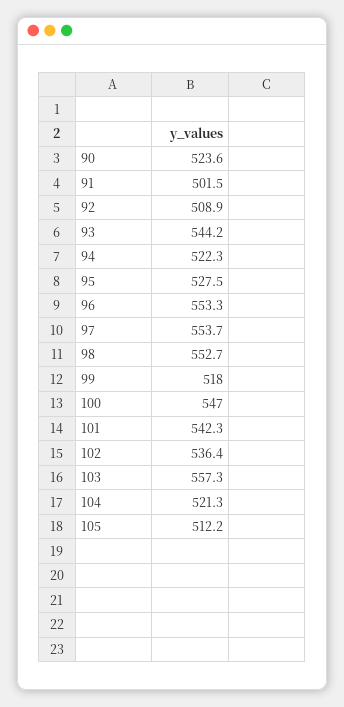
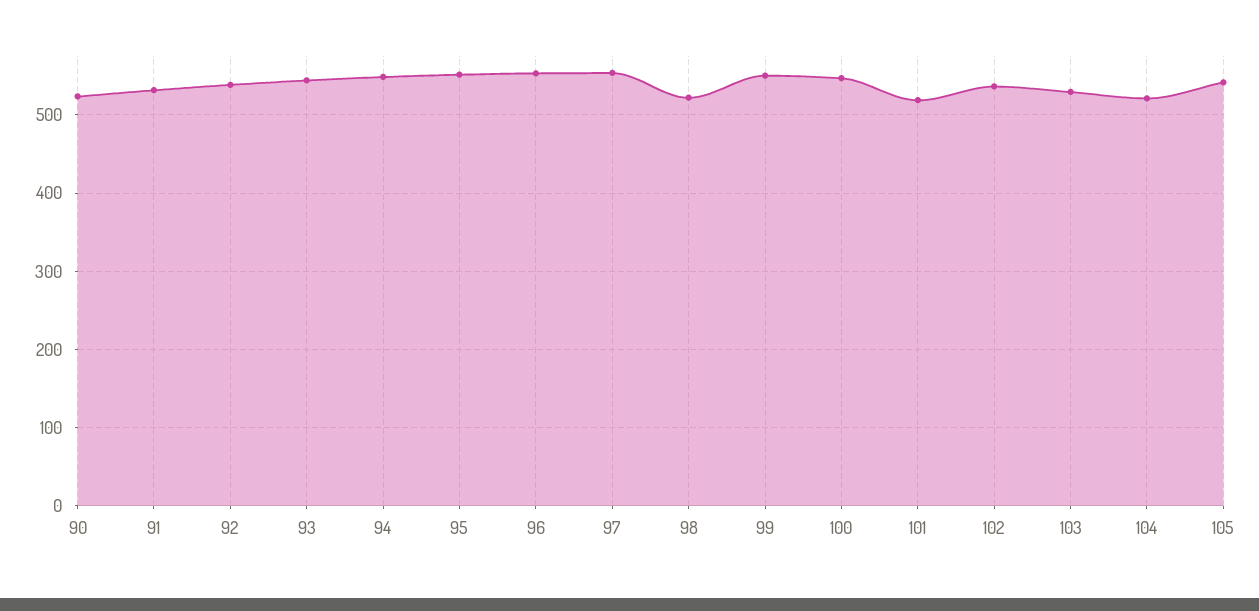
91: 501.5 -> 530
92: 508.9 -> 540
94: 522.3 -> 550
95: 527.5 -> 550
98: 552.7 -> 520
99: 518 -> 550
101: 542.3 -> 520
103: 557.3 -> 530
105: 512.2 -> 540

